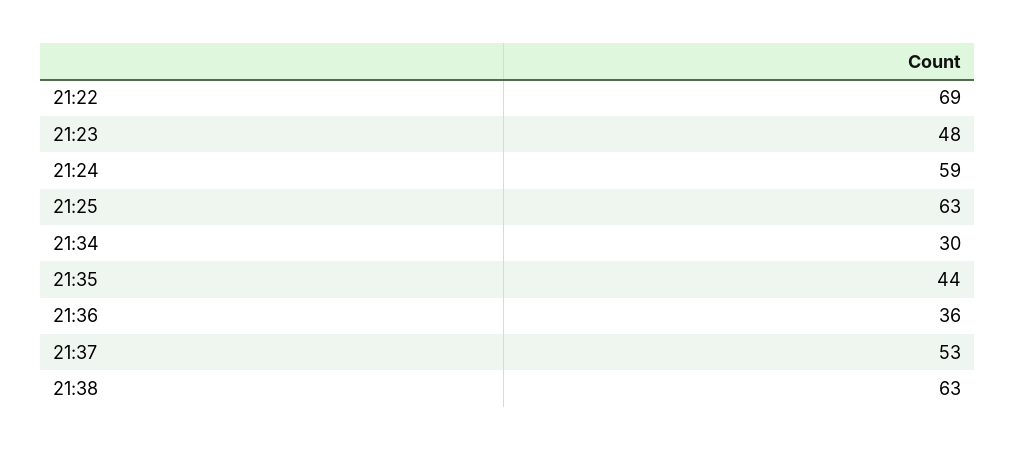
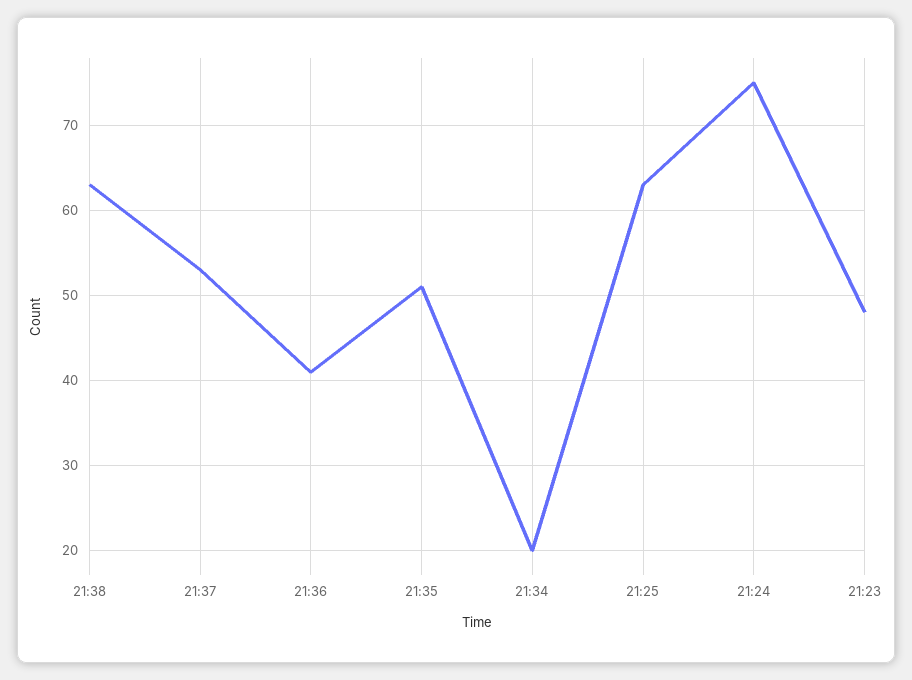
21:22: 69 -> none
21:24: 59 -> 75
21:34: 30 -> 20
21:35: 44 -> 51
21:36: 36 -> 41

